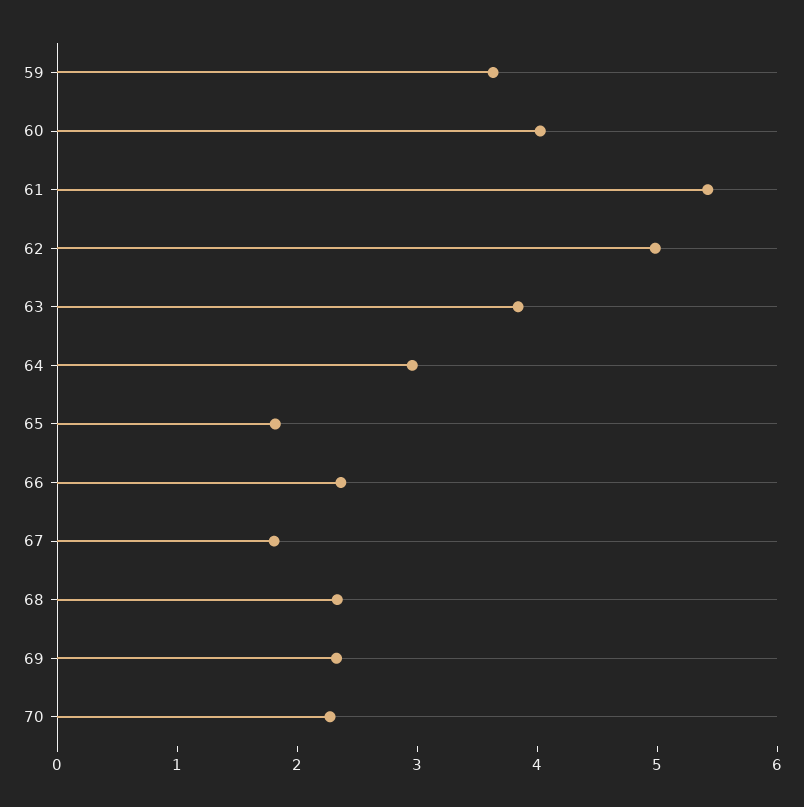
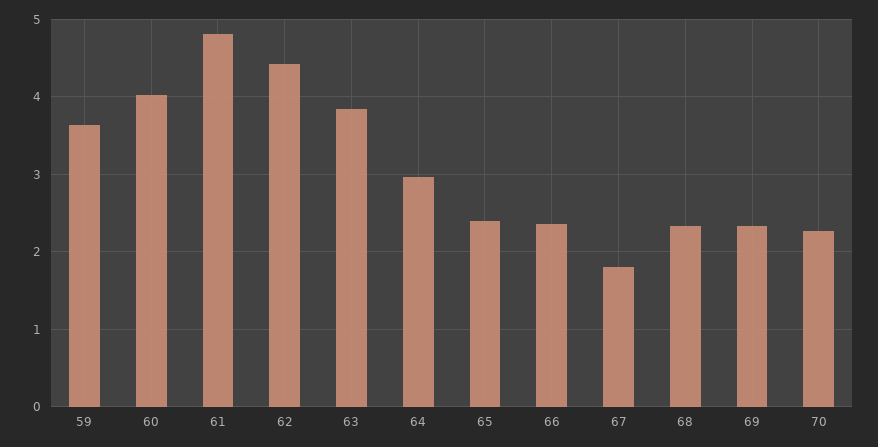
61: 5.4 -> 4.8
62: 5 -> 4.4
65: 1.8 -> 2.4

